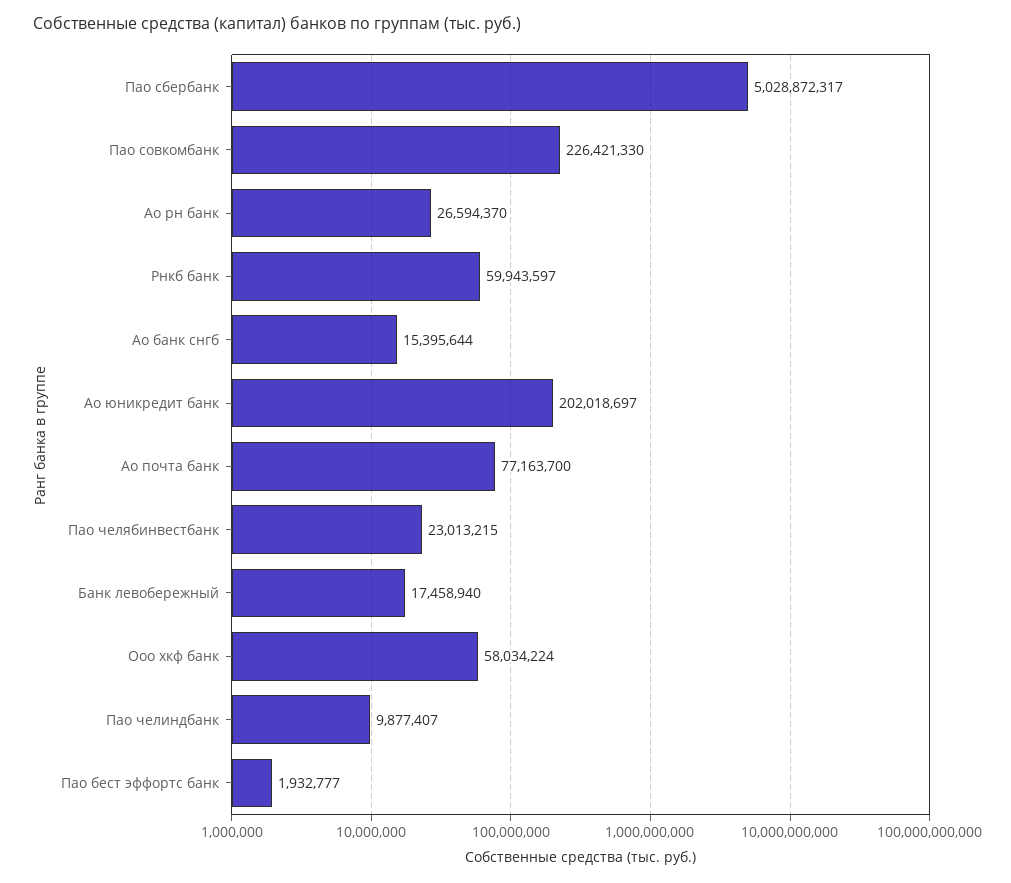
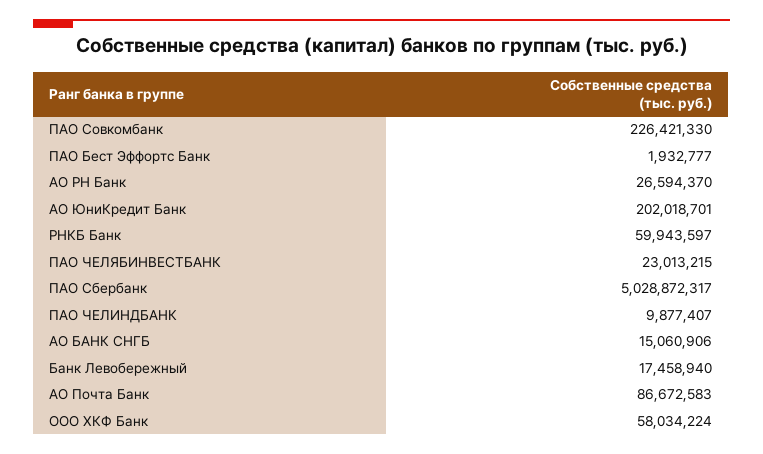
Ао банк снгб: 15395644 -> 15060906
Ао юникредит банк: 202018697 -> 202018701
Ао почта банк: 77163700 -> 86672583

